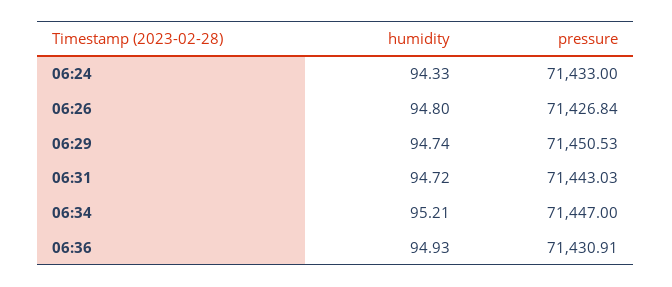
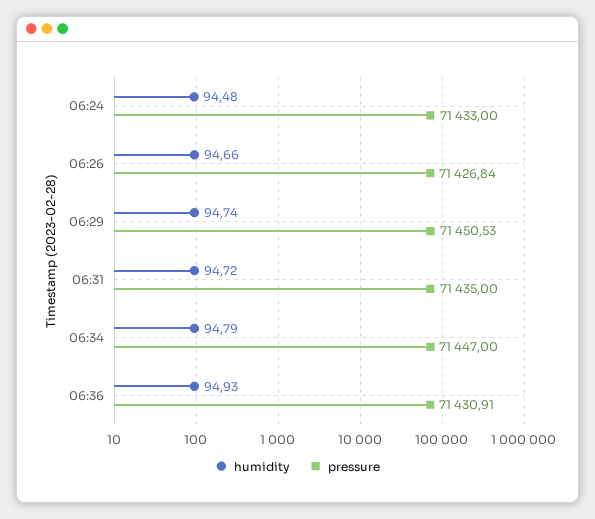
humidity, 06:24: 94.33 -> 94.48
humidity, 06:26: 94.8 -> 94.66
pressure, 06:31: 71443.03 -> 71435
humidity, 06:34: 95.21 -> 94.79

